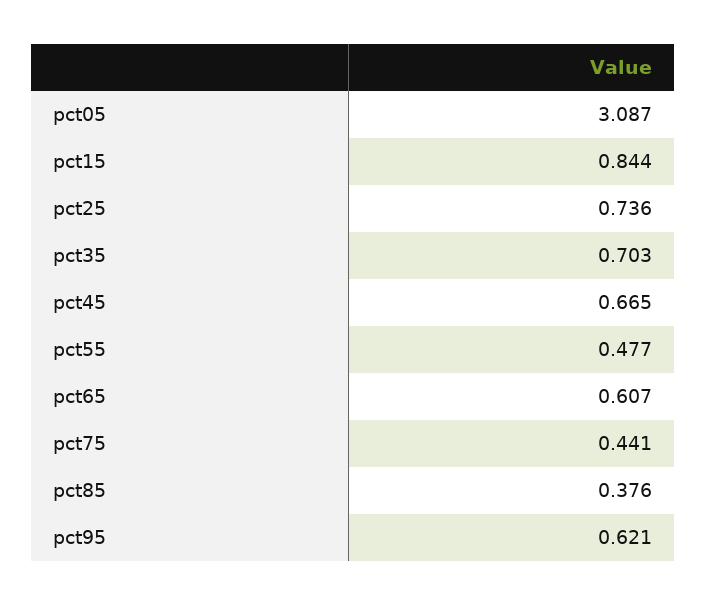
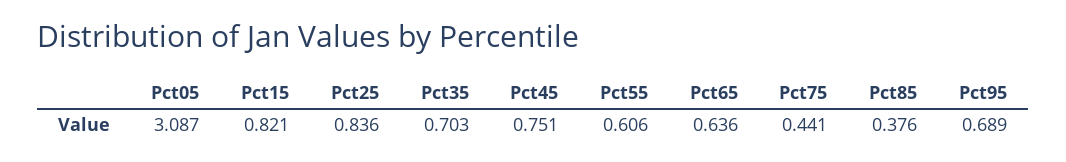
pct15: 0.844 -> 0.821
pct25: 0.736 -> 0.836
pct45: 0.665 -> 0.751
pct55: 0.477 -> 0.606
pct65: 0.607 -> 0.636
pct95: 0.621 -> 0.689

